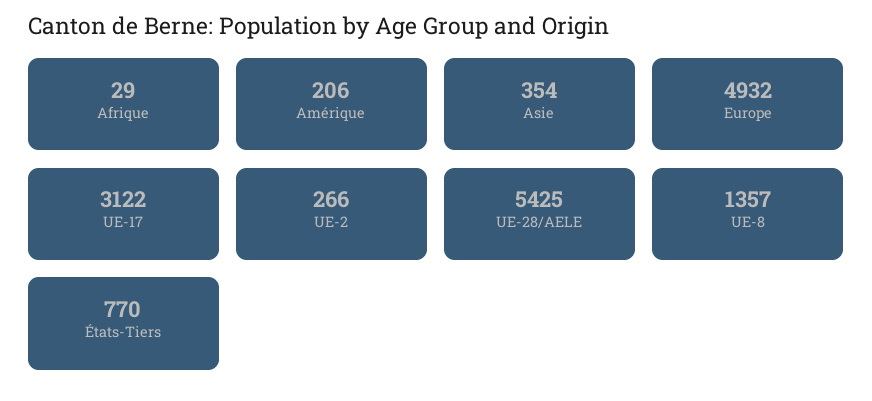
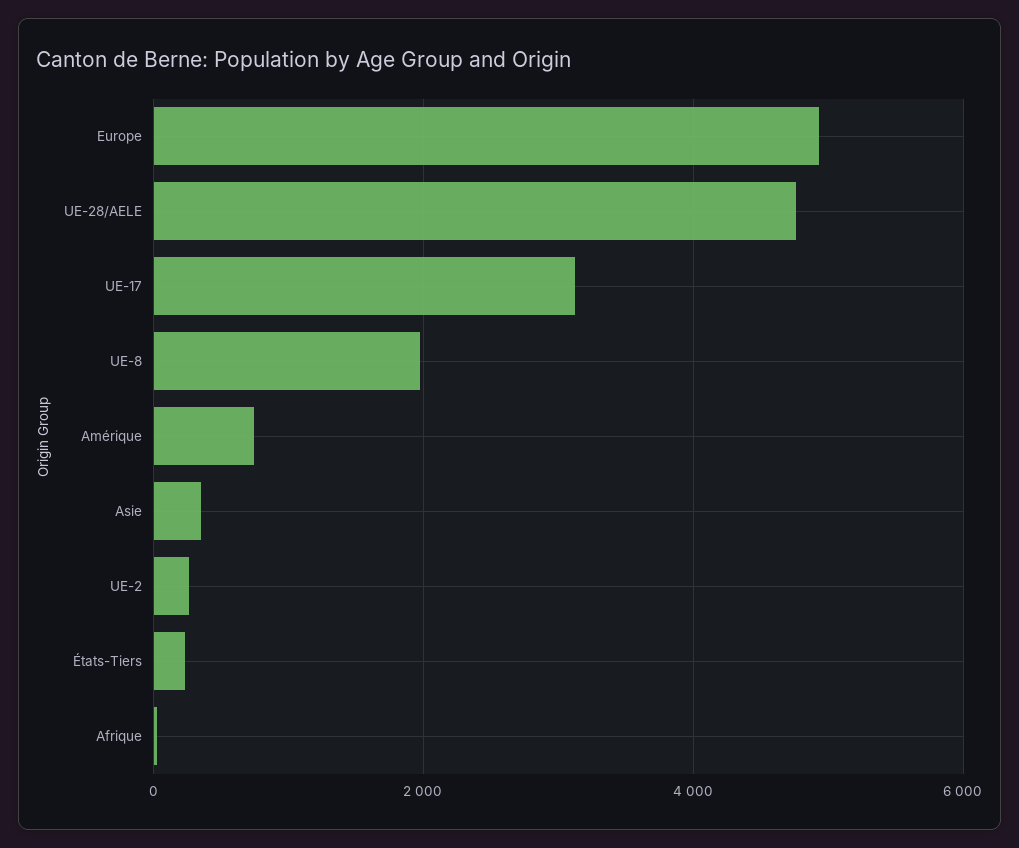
Amérique: 206 -> 800
UE-28/AELE: 5425 -> 4800
UE-8: 1357 -> 2000
États-Tiers: 770 -> 200

